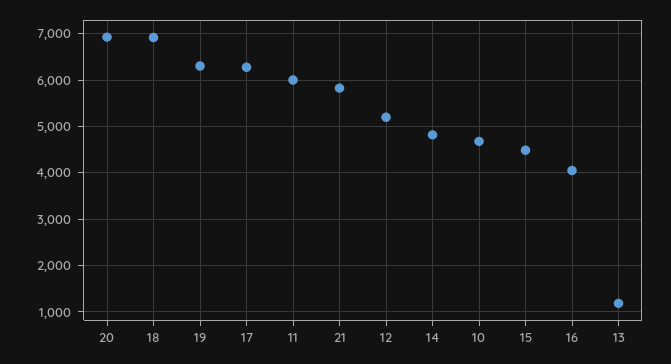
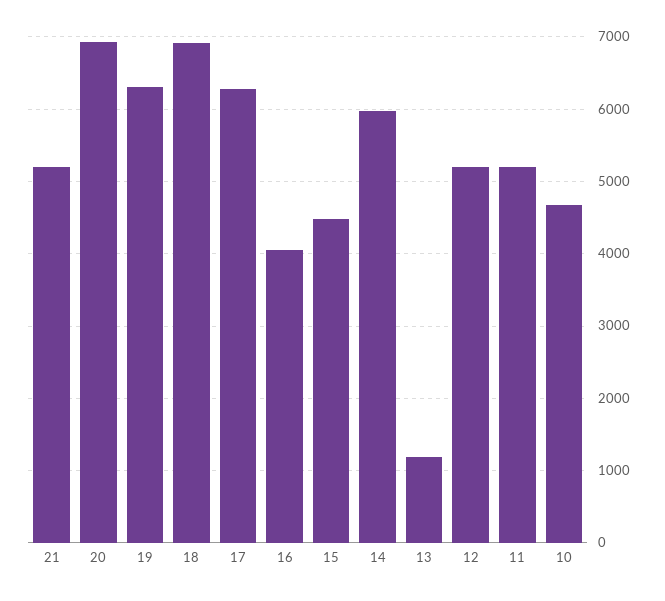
11: 6000 -> 5200
21: 5800 -> 5200
14: 4800 -> 6000

